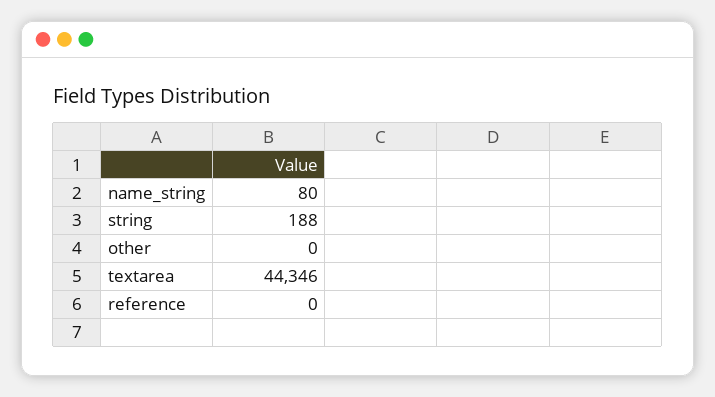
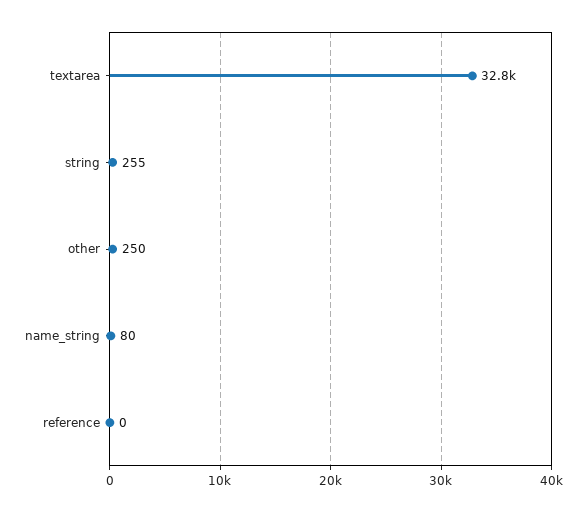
string: 188 -> 255
other: 0 -> 250
textarea: 44346 -> 32800

